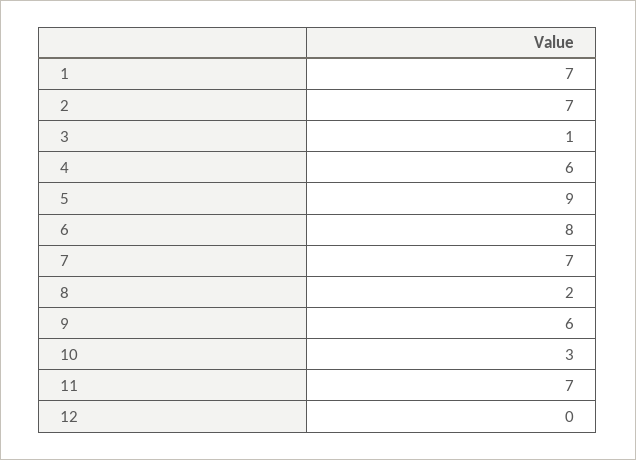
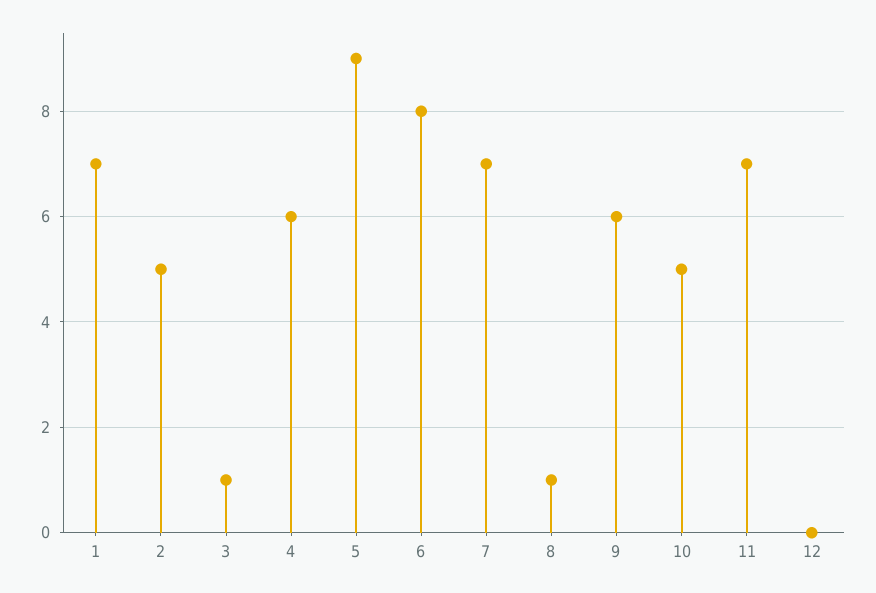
2: 7 -> 5
8: 2 -> 1
10: 3 -> 5

